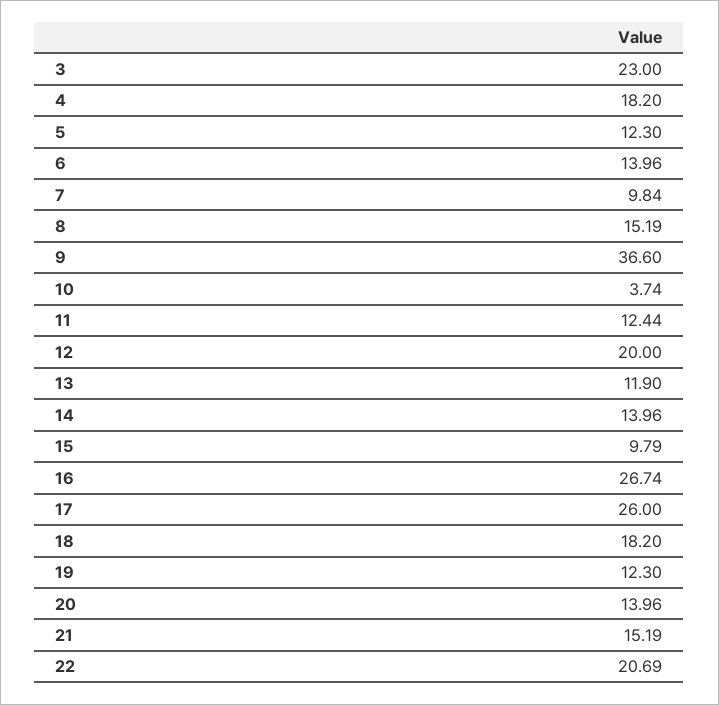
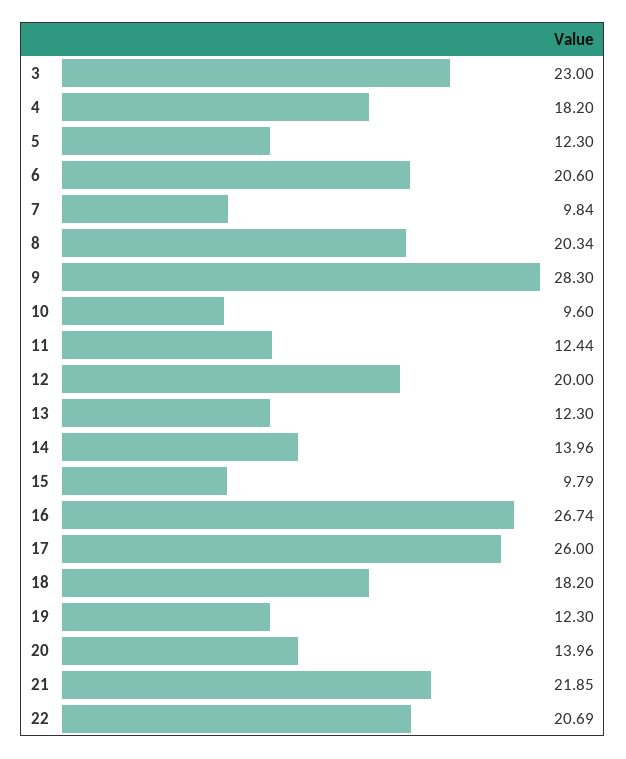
6: 13.96 -> 20.6
8: 15.19 -> 20.34
9: 36.6 -> 28.3
10: 3.74 -> 9.6
13: 11.9 -> 12.3
21: 15.19 -> 21.85

